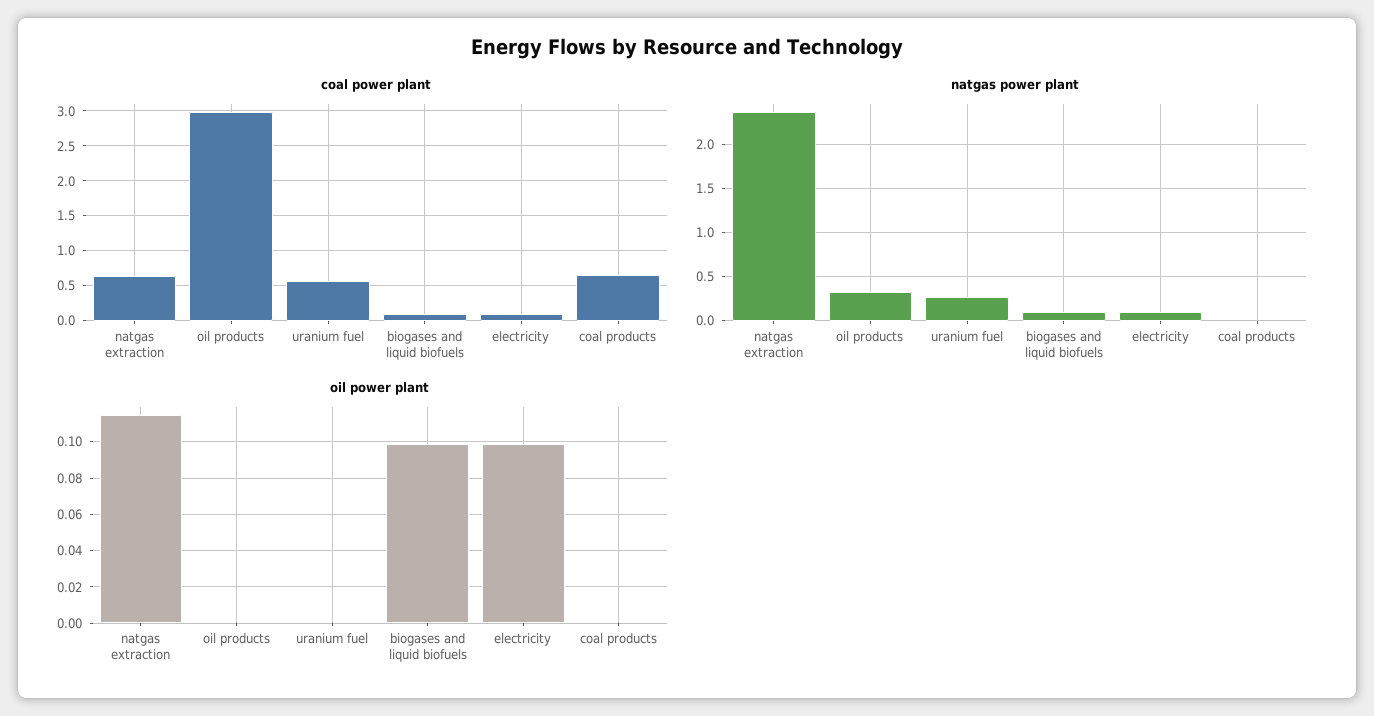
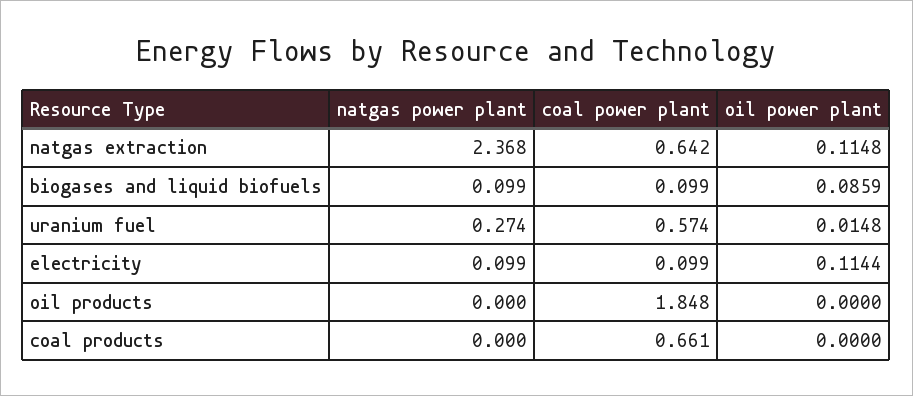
coal power plant, oil products: 3 -> 1.848
natgas power plant, oil products: 0.3 -> 0
oil power plant, uranium fuel: 0 -> 0.0148
oil power plant, biogases and liquid biofuels: 0.1 -> 0.0859
oil power plant, electricity: 0.1 -> 0.1144

